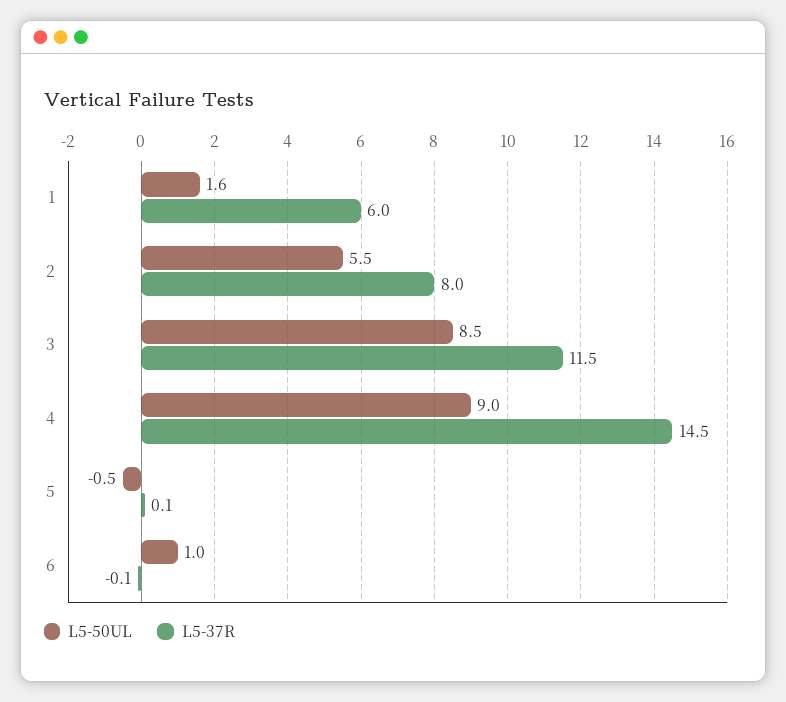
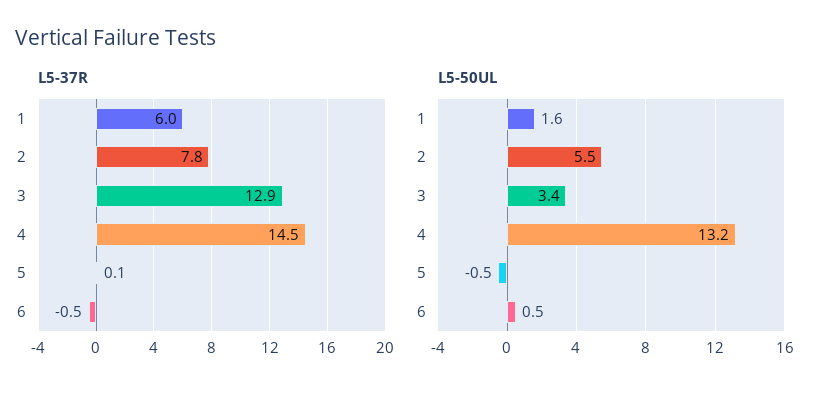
L5-37R, 2: 8 -> 7.8
L5-50UL, 3: 8.5 -> 3.4
L5-37R, 3: 11.5 -> 12.9
L5-50UL, 4: 9 -> 13.2
L5-50UL, 6: 1 -> 0.5
L5-37R, 6: -0.1 -> -0.5

